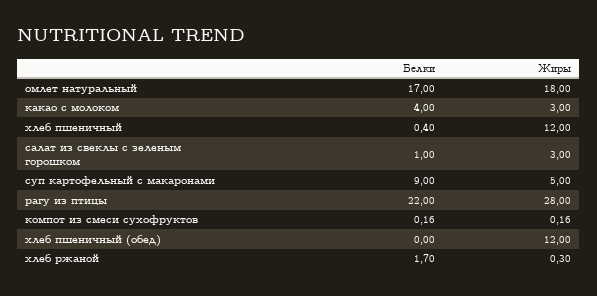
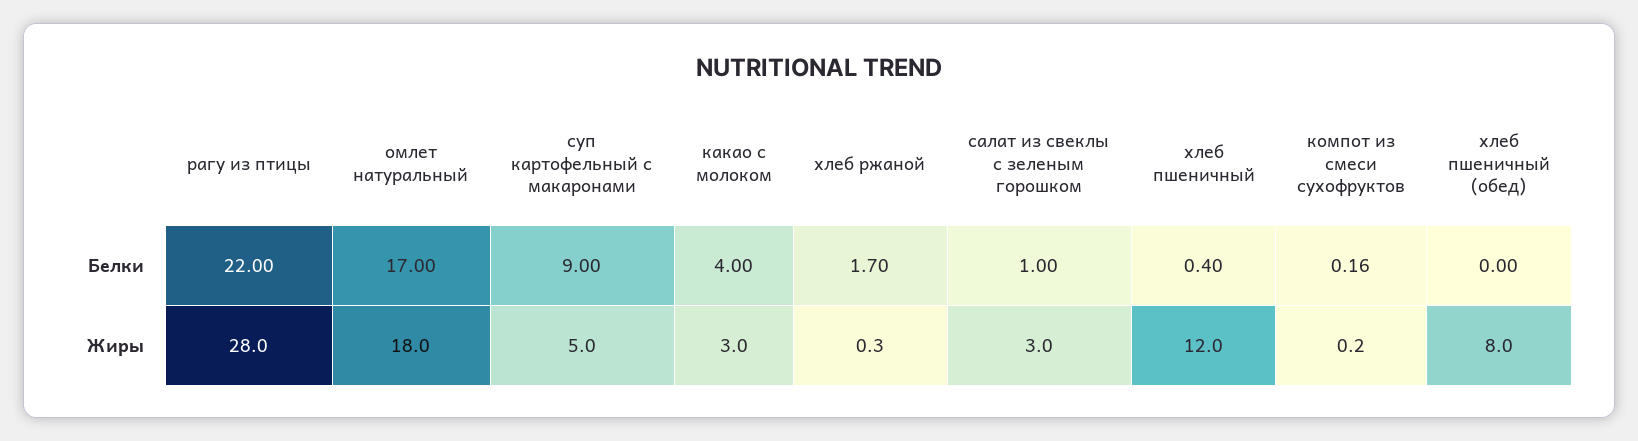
Жиры, компот из смеси сухофруктов: 0.16 -> 0.2
Жиры, хлеб пшеничный (обед): 12 -> 8

